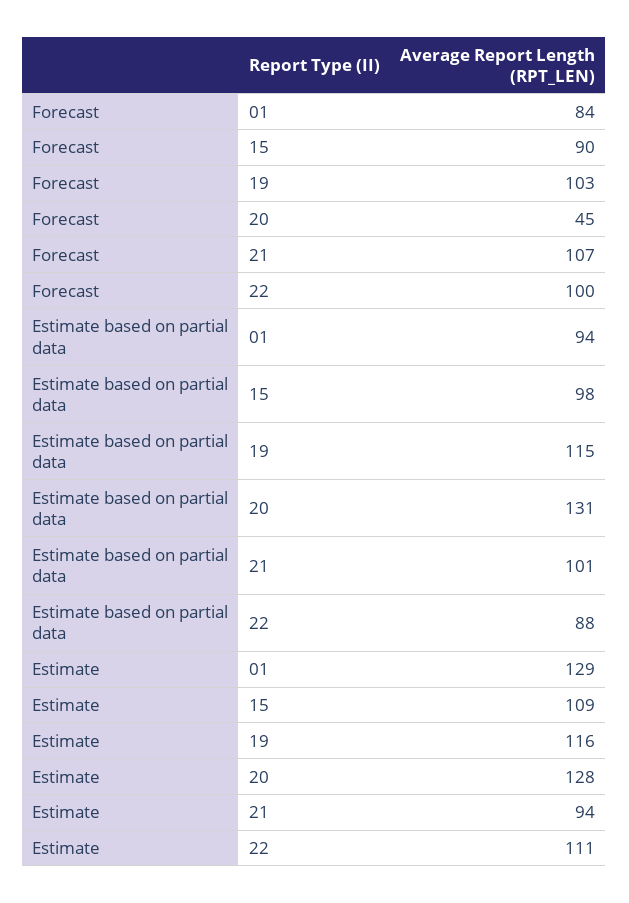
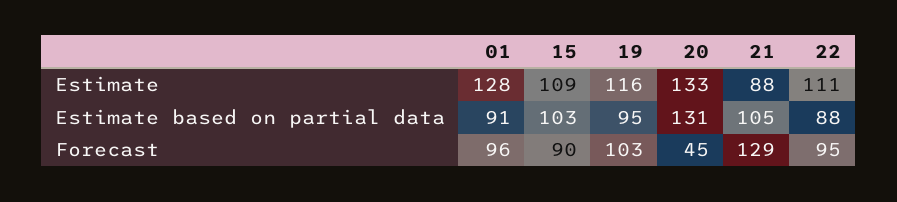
Forecast, 01: 84 -> 96
Forecast, 21: 107 -> 129
Forecast, 22: 100 -> 95
Estimate based on partial data, 01: 94 -> 91
Estimate based on partial data, 15: 98 -> 103
Estimate based on partial data, 19: 115 -> 95
Estimate based on partial data, 21: 101 -> 105
Estimate, 01: 129 -> 128
Estimate, 20: 128 -> 133
Estimate, 21: 94 -> 88

